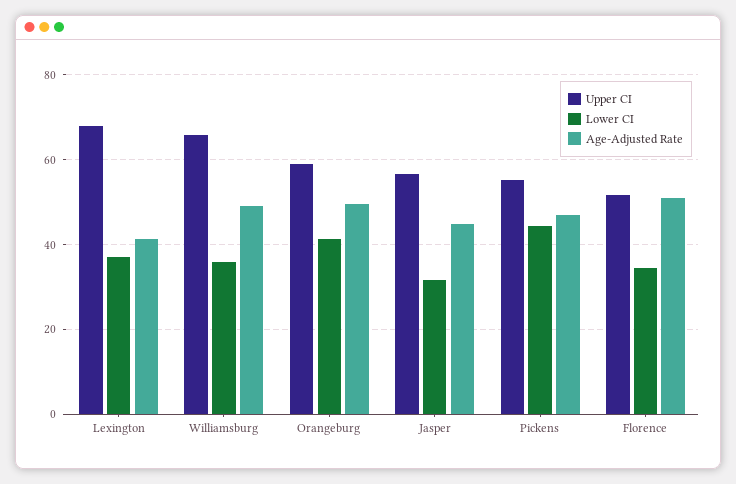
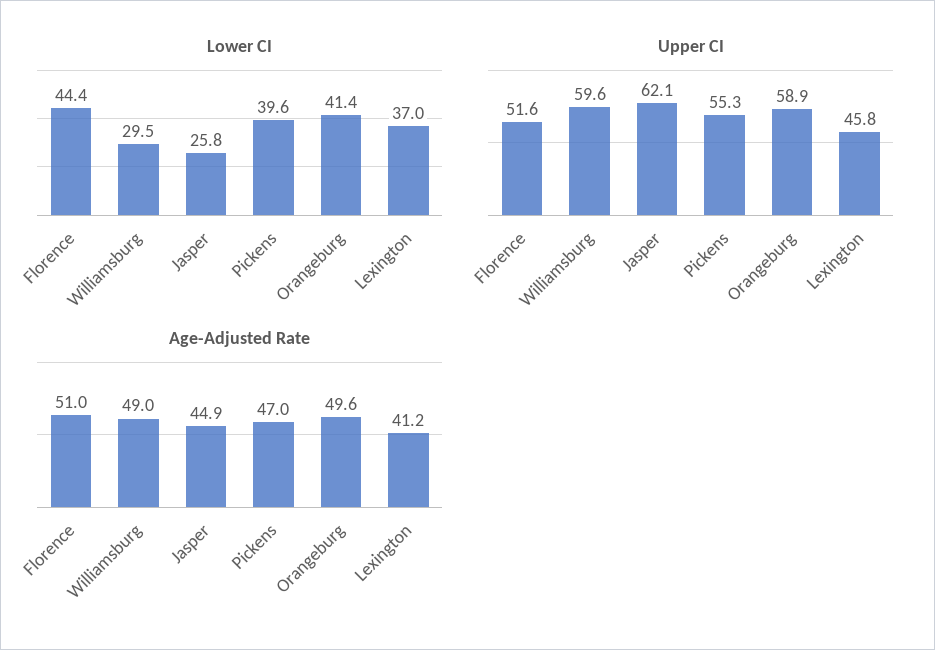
Upper CI, Lexington: 68 -> 45.8
Upper CI, Williamsburg: 66 -> 59.6
Lower CI, Williamsburg: 36 -> 29.5
Upper CI, Jasper: 56 -> 62.1
Lower CI, Jasper: 32 -> 25.8
Lower CI, Pickens: 44 -> 39.6
Lower CI, Florence: 34 -> 44.4

